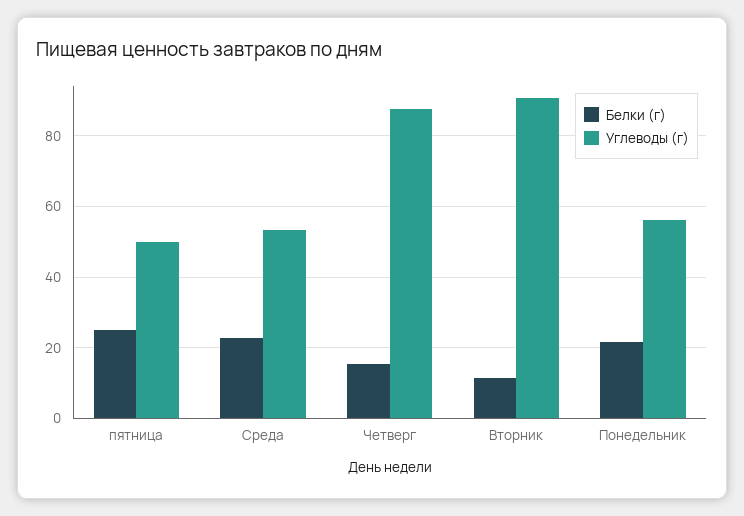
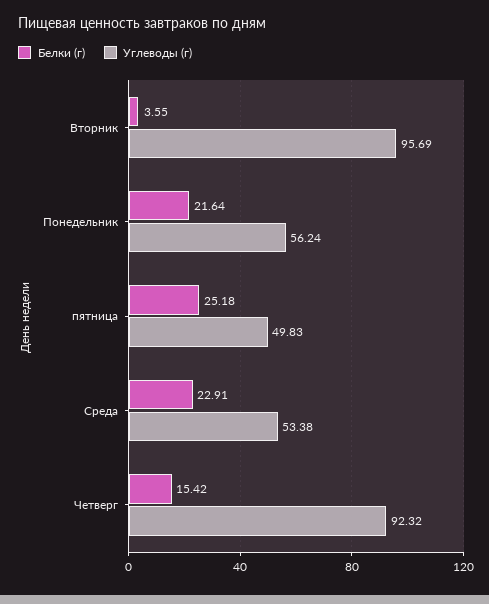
Углеводы (г), Четверг: 88 -> 92.32
Белки (г), Вторник: 12 -> 3.55
Углеводы (г), Вторник: 90 -> 95.69

